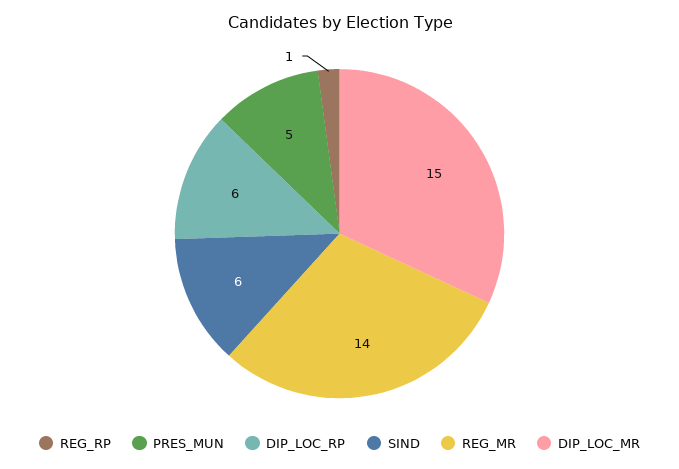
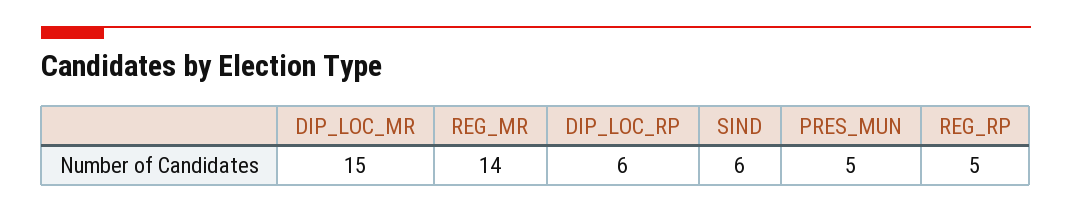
REG_RP: 1 -> 5

